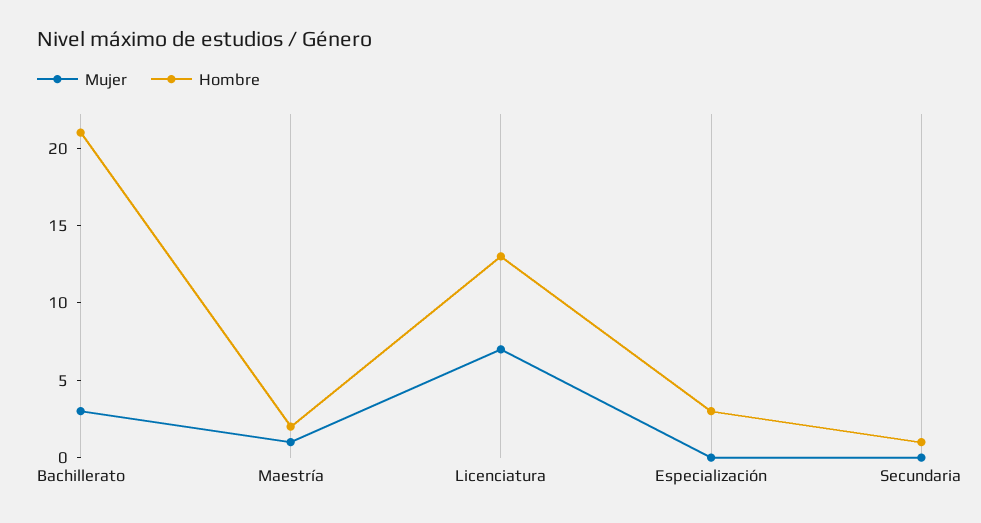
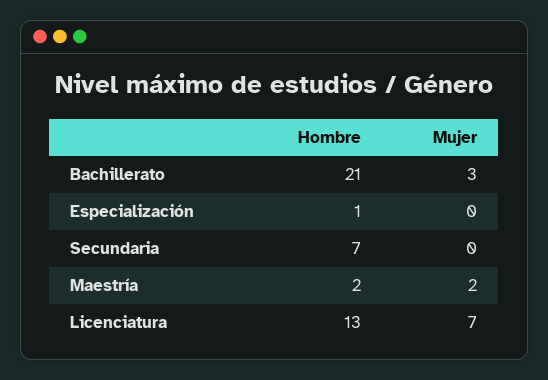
Mujer, Maestría: 1 -> 2
Hombre, Especialización: 3 -> 1
Hombre, Secundaria: 1 -> 7

